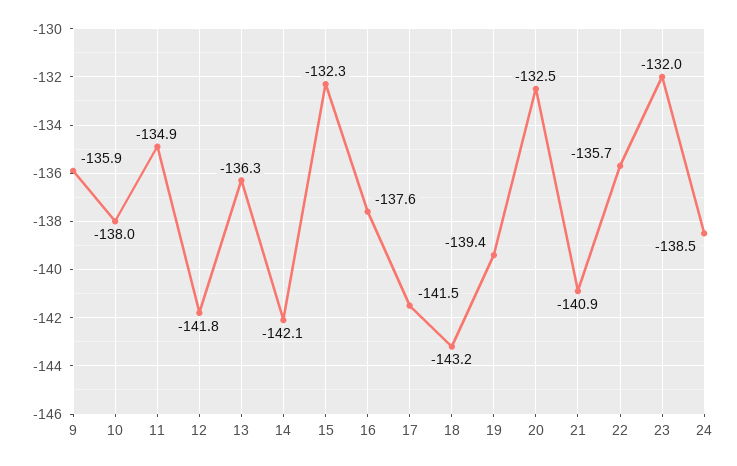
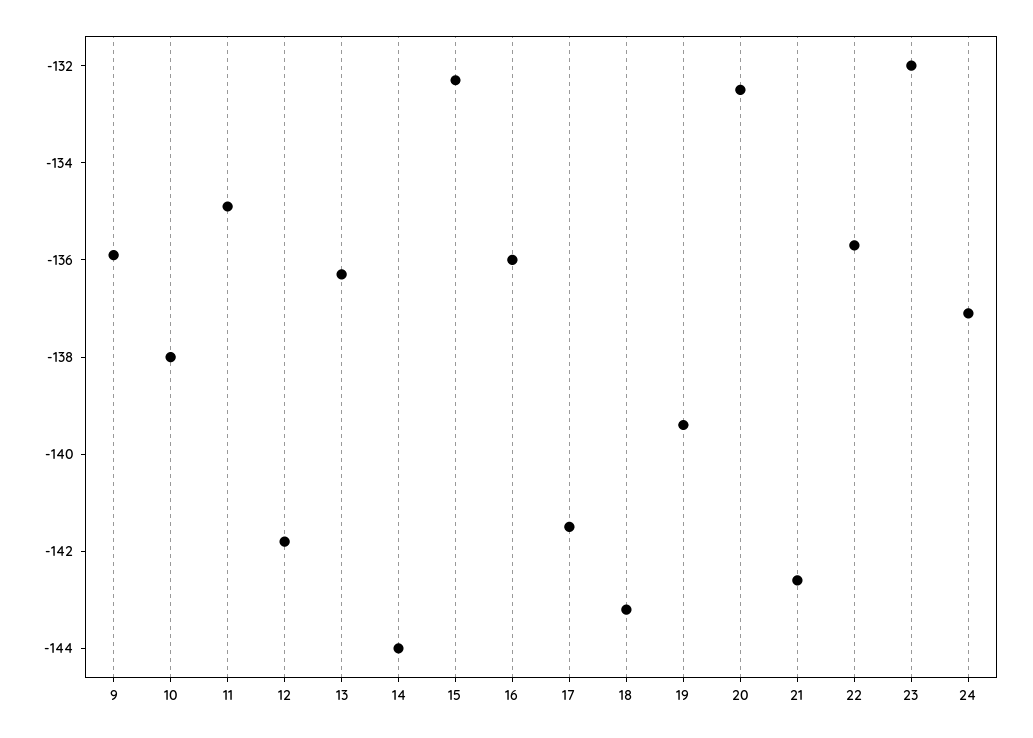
14: -142.1 -> -144
16: -137.6 -> -136
21: -140.9 -> -142.5
24: -138.5 -> -137

